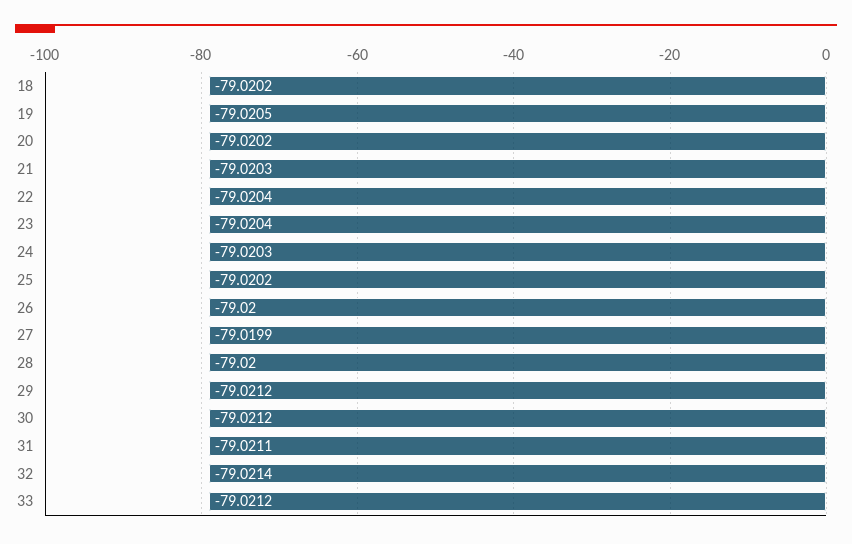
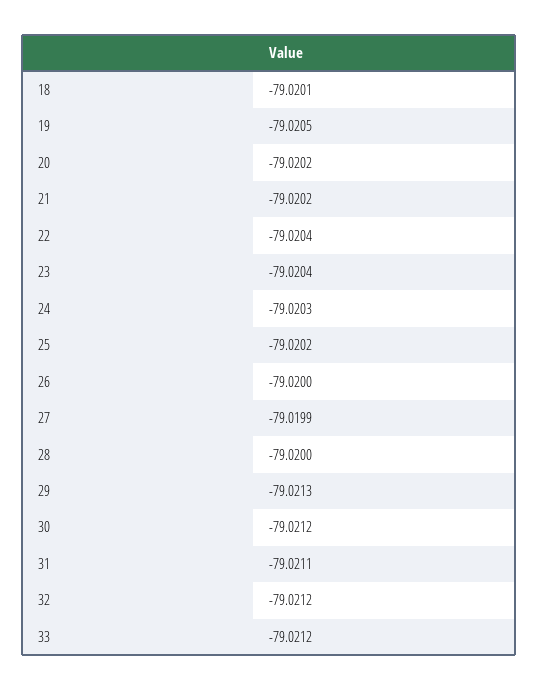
18: -79.0202 -> -79.0201
21: -79.0203 -> -79.0202
29: -79.0212 -> -79.0213
32: -79.0214 -> -79.0212

